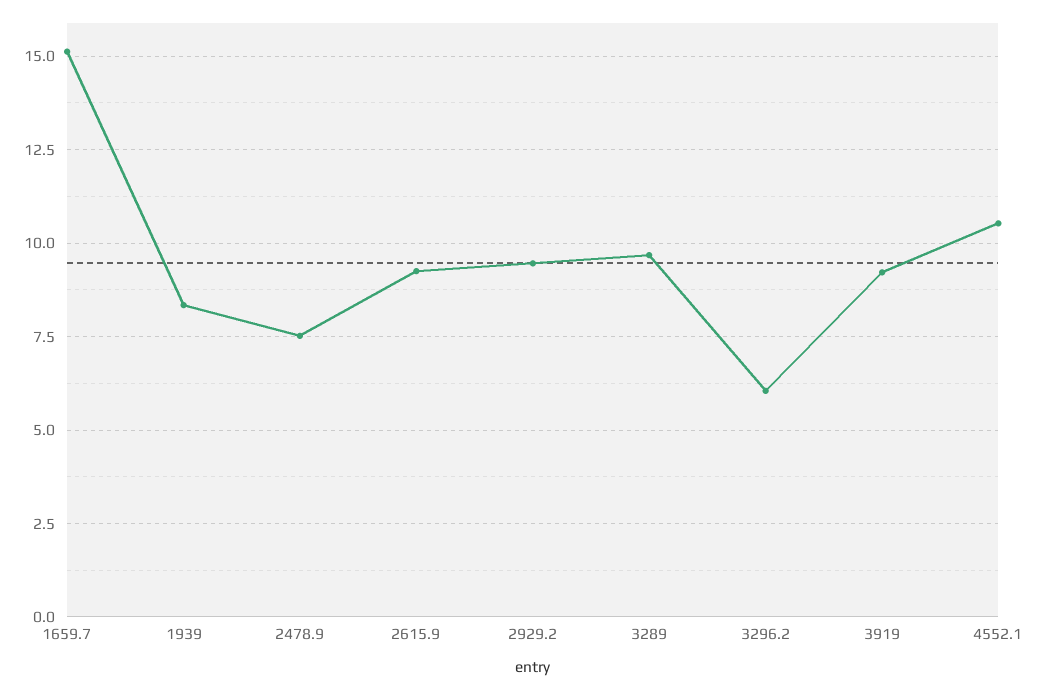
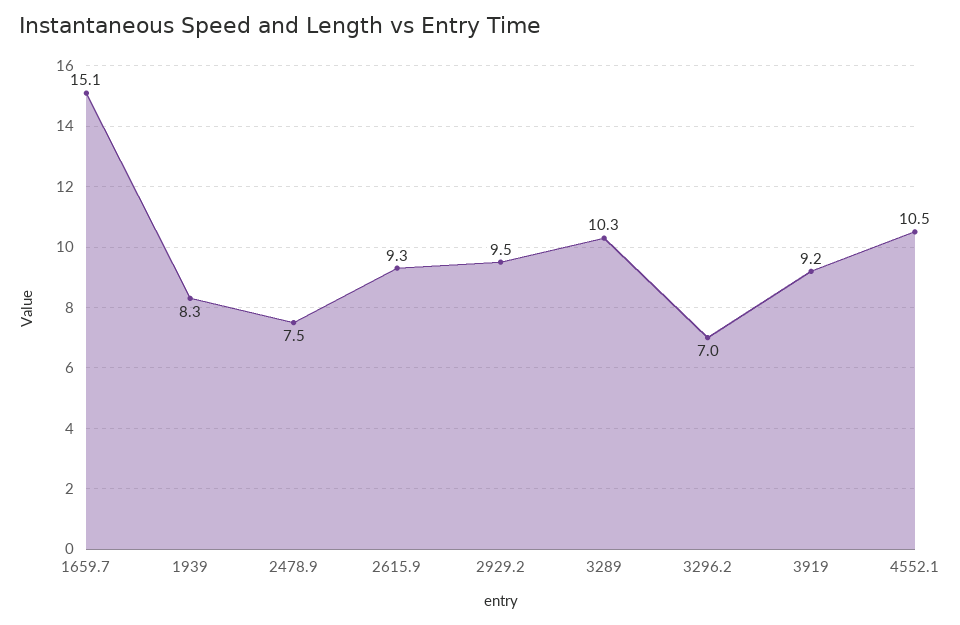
3289: 9.75 -> 10.3
3296.2: 6 -> 7

